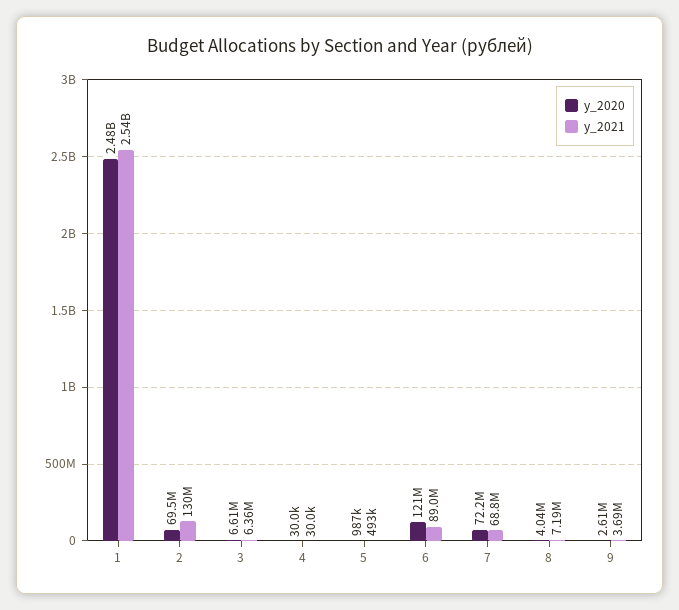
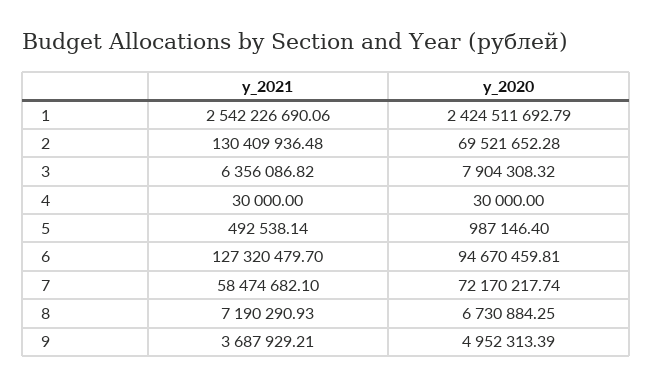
y_2020, 1: 2480000000 -> 2424511692.79
y_2020, 3: 6610000 -> 7904308.32
y_2020, 6: 121000000 -> 94670459.81
y_2021, 6: 89000000 -> 127320479.7
y_2021, 7: 68800000 -> 58474682.1
y_2020, 8: 4040000 -> 6730884.25
y_2020, 9: 2610000 -> 4952313.39

